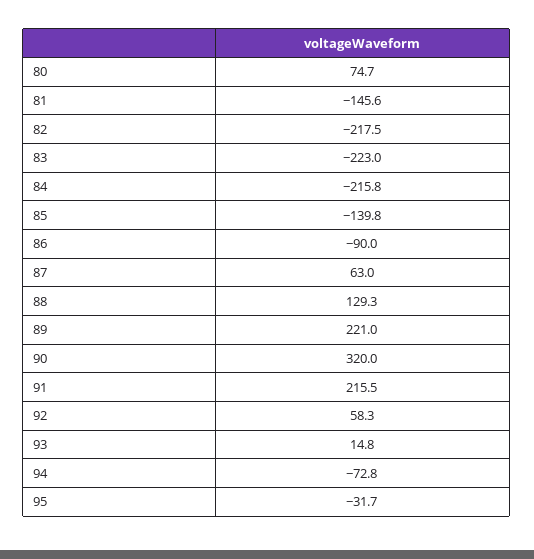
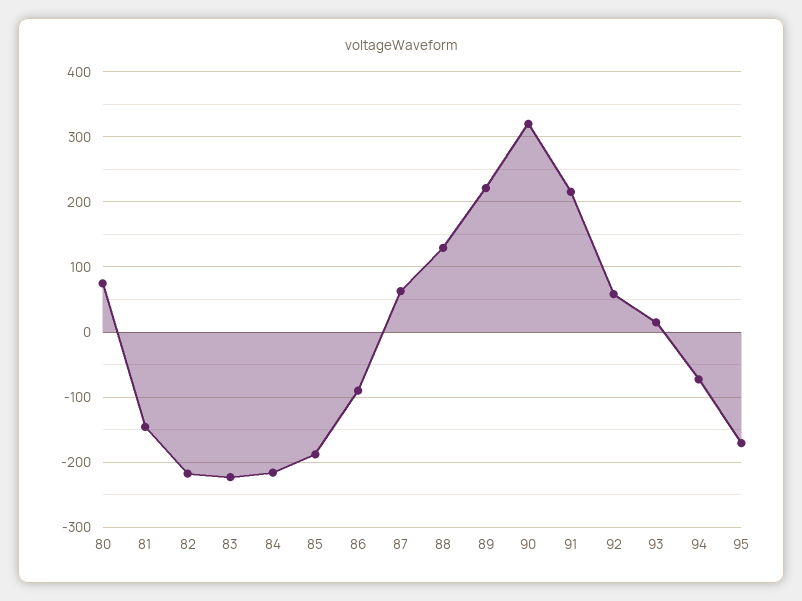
85: -139.8 -> -190
95: -31.7 -> -170

